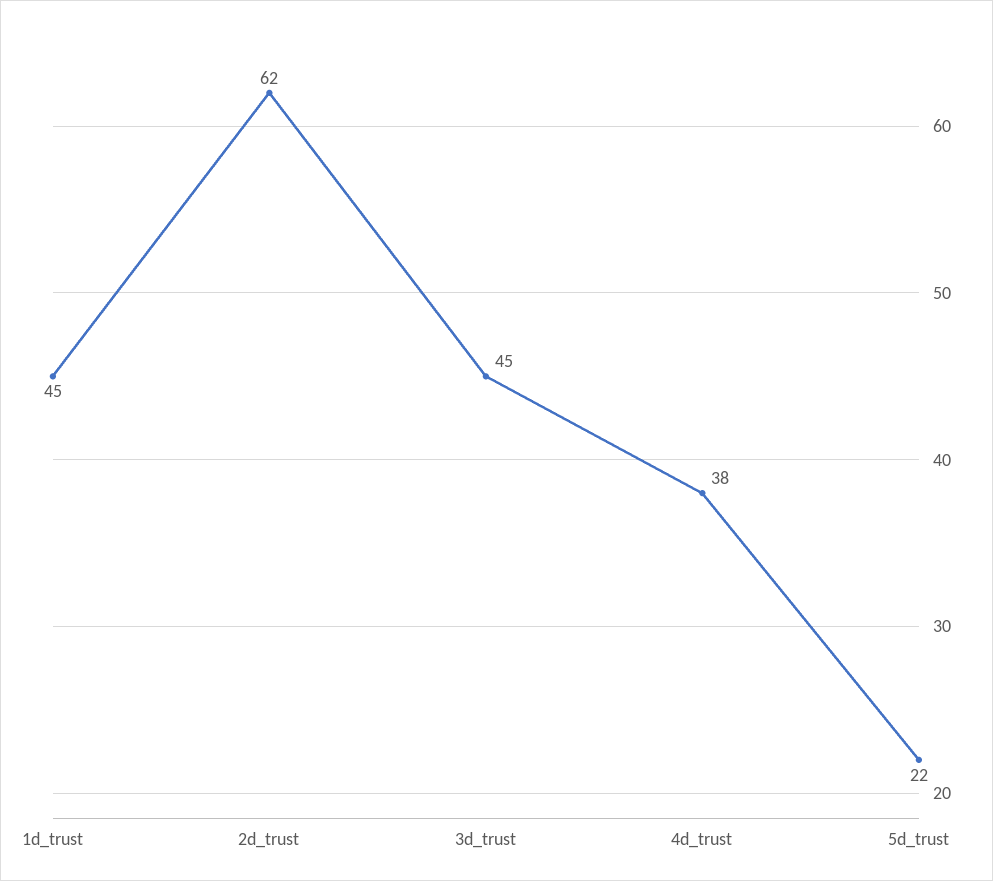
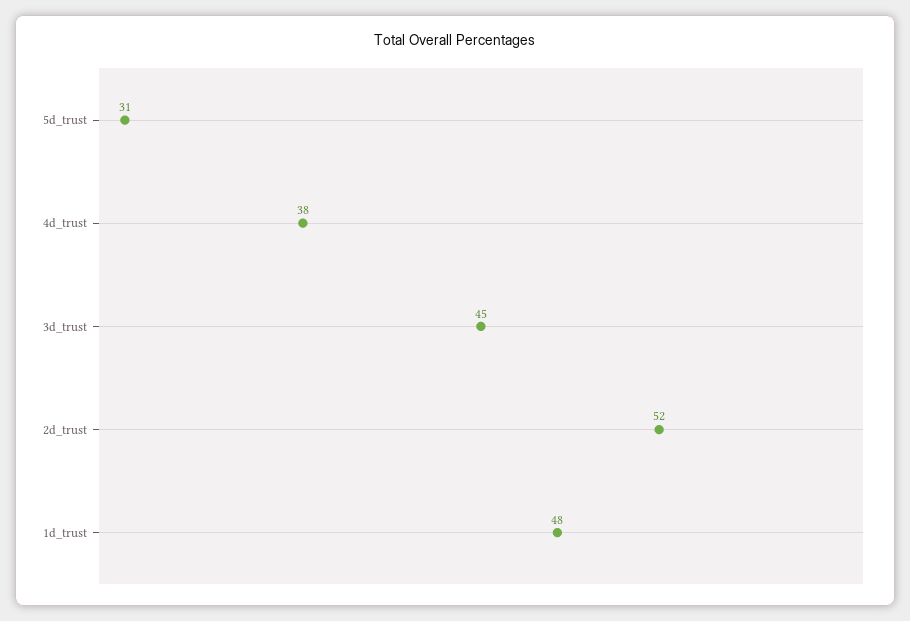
1d_trust: 45 -> 48
2d_trust: 62 -> 52
5d_trust: 22 -> 31

